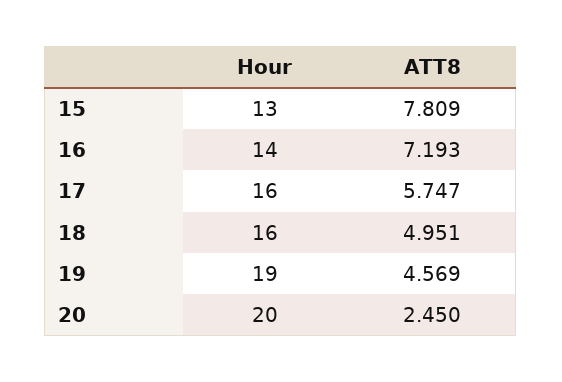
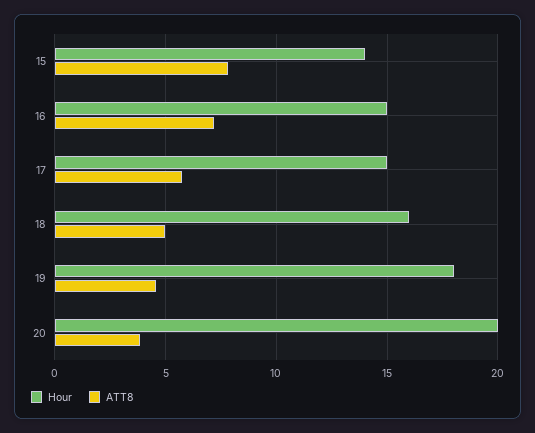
Hour, 15: 13 -> 14
Hour, 16: 14 -> 15
Hour, 17: 16 -> 15
Hour, 19: 19 -> 18
ATT8, 20: 2.45 -> 4

